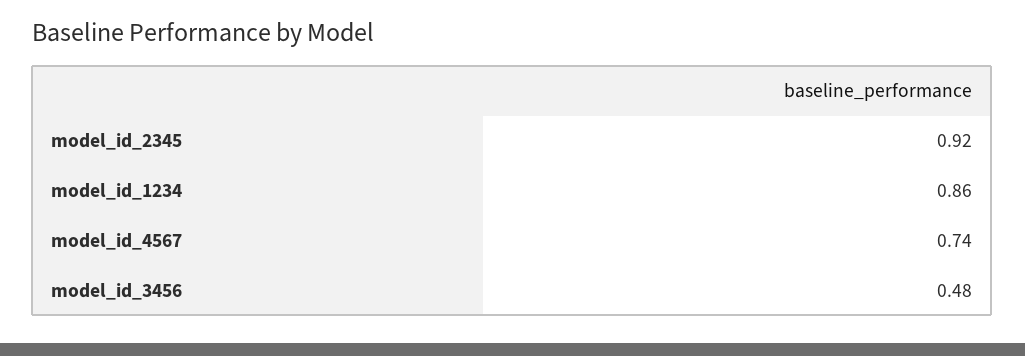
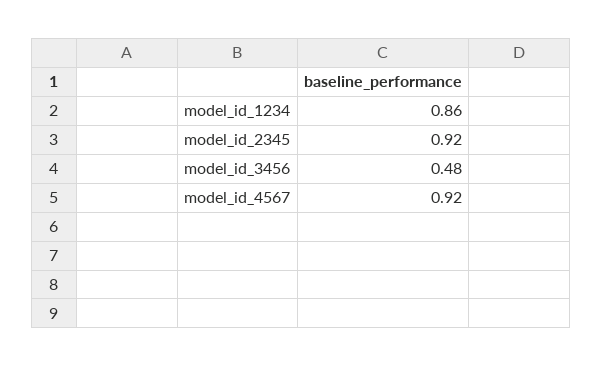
model_id_4567: 0.74 -> 0.92

